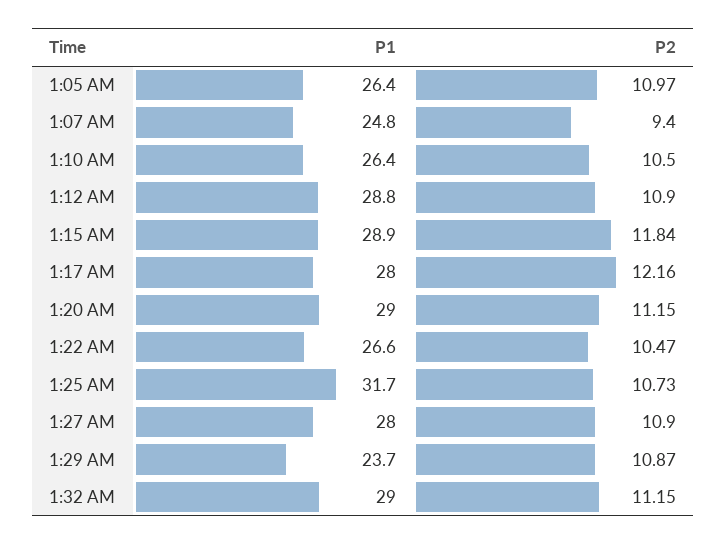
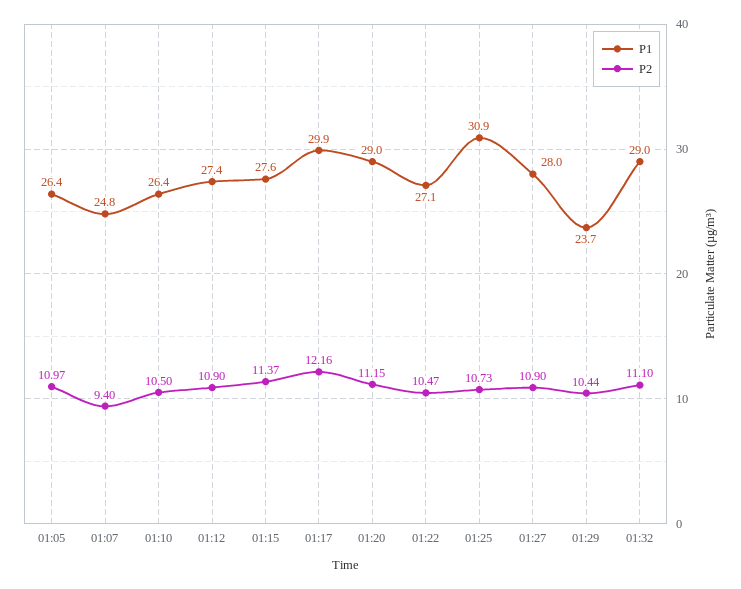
P1, 1:12 AM: 28.8 -> 27.4
P1, 1:15 AM: 28.9 -> 27.6
P2, 1:15 AM: 11.84 -> 11.37
P1, 1:17 AM: 28 -> 29.9
P1, 1:22 AM: 26.6 -> 27.1
P1, 1:25 AM: 31.7 -> 30.9
P2, 1:29 AM: 10.87 -> 10.44
P2, 1:32 AM: 11.15 -> 11.1

